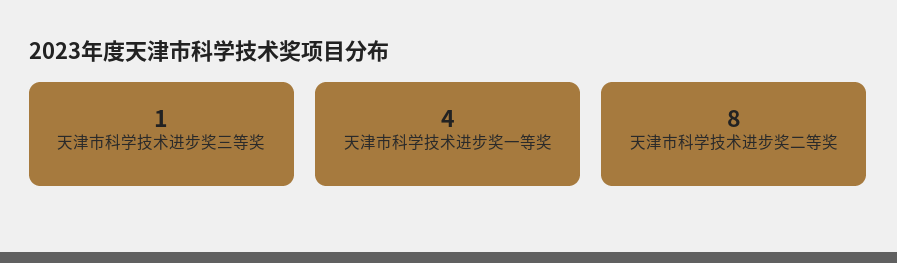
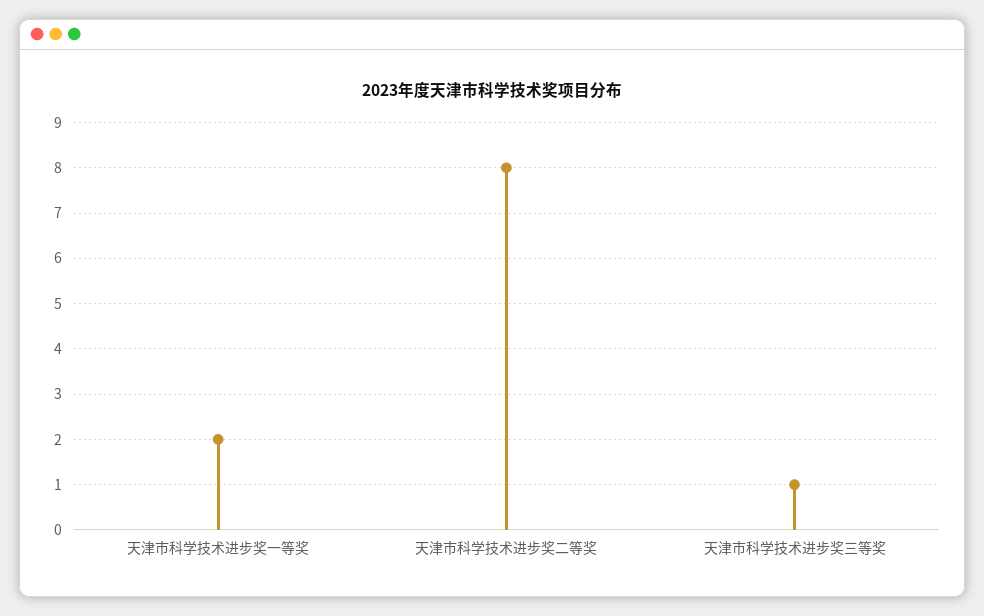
天津市科学技术进步奖一等奖: 4 -> 2

